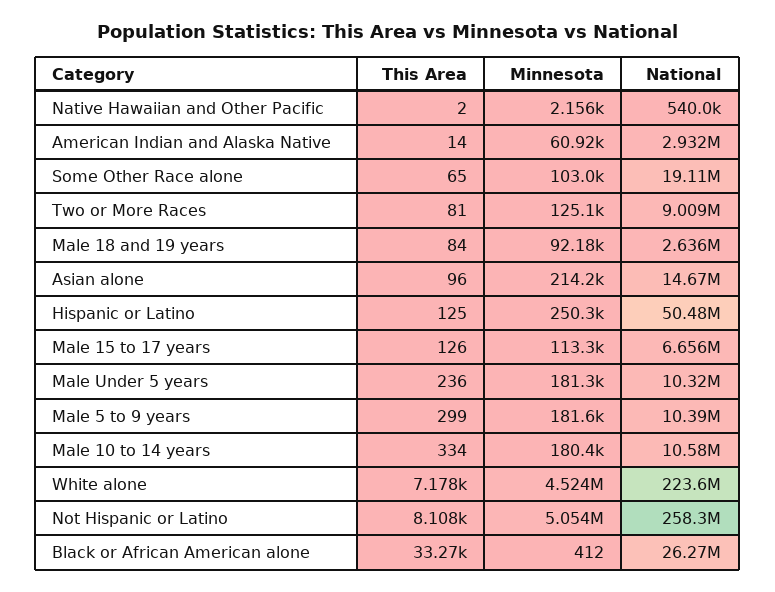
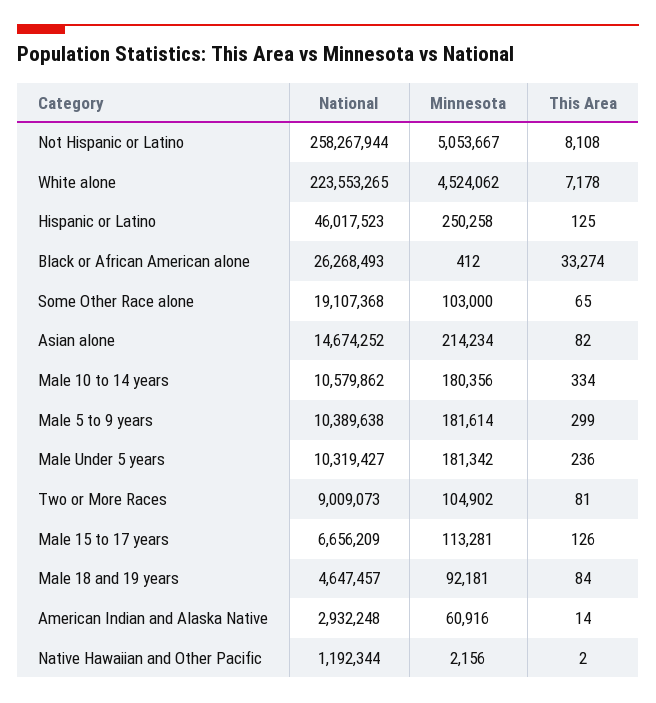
National, Native Hawaiian and Other Pacific: 540000 -> 1192344
Minnesota, Two or More Races: 125100 -> 104902
National, Male 18 and 19 years: 2636000 -> 4647457
This Area, Asian alone: 96 -> 82
National, Hispanic or Latino: 50480000 -> 46017523

